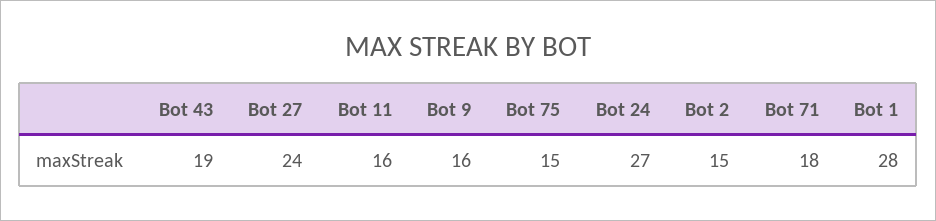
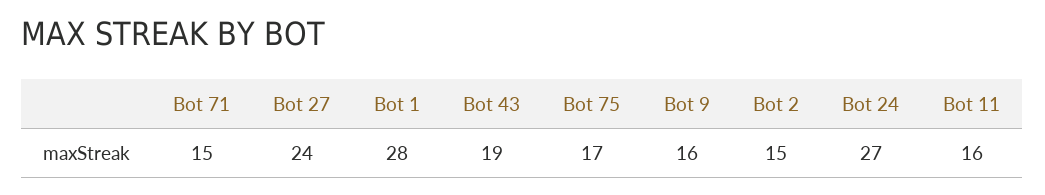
Bot 75: 15 -> 17
Bot 71: 18 -> 15

